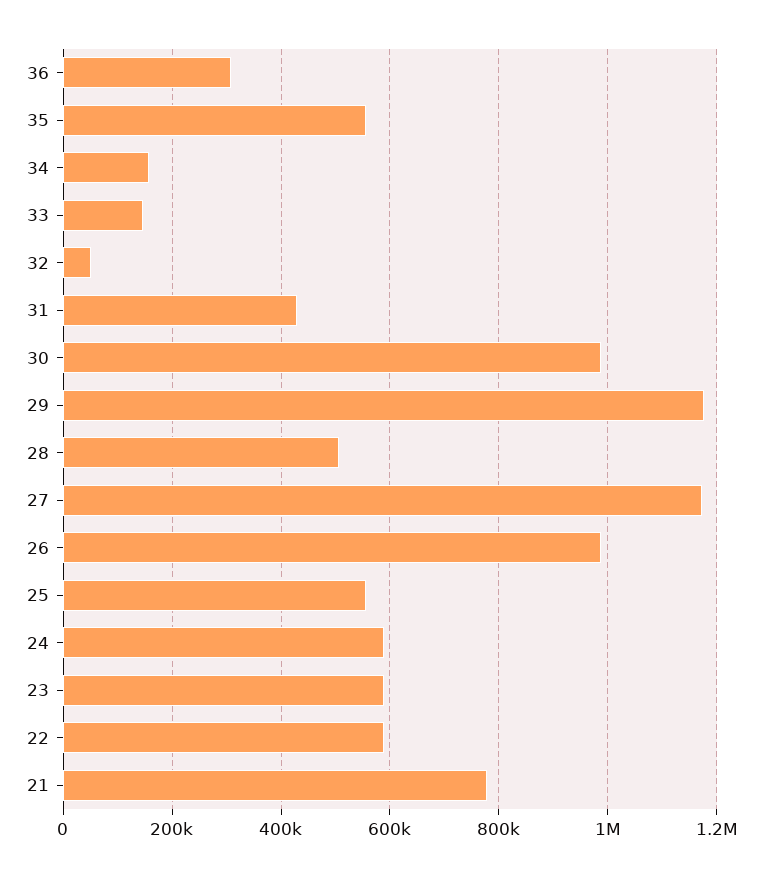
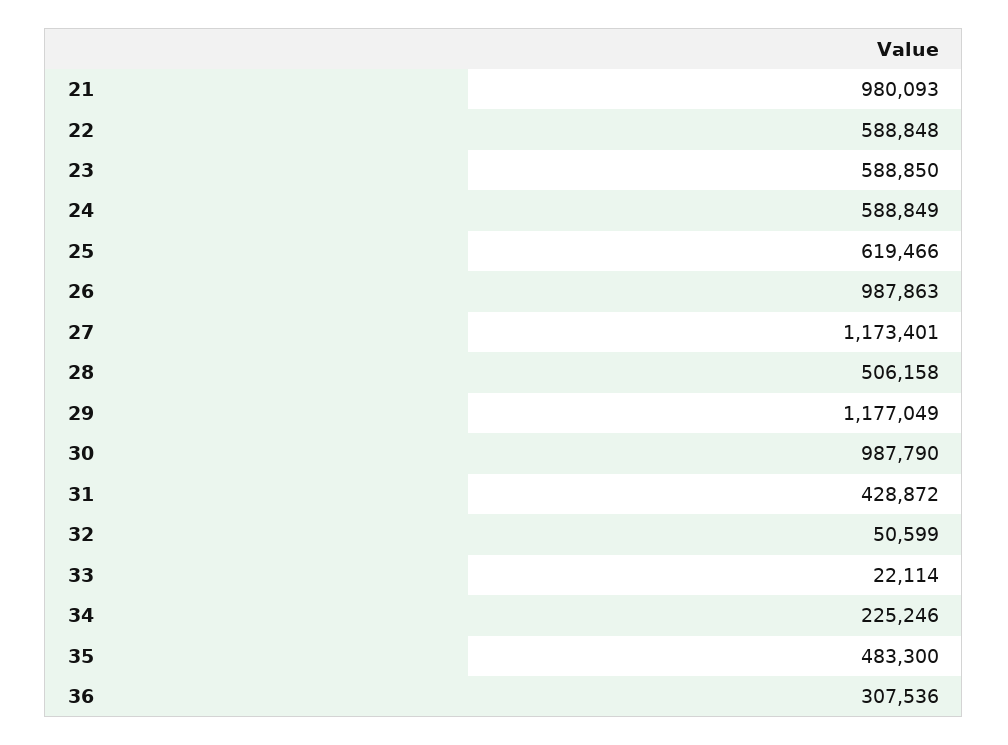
35: 560000 -> 483300
34: 160000 -> 225246
33: 140000 -> 22114
25: 560000 -> 619466
21: 780000 -> 980093

